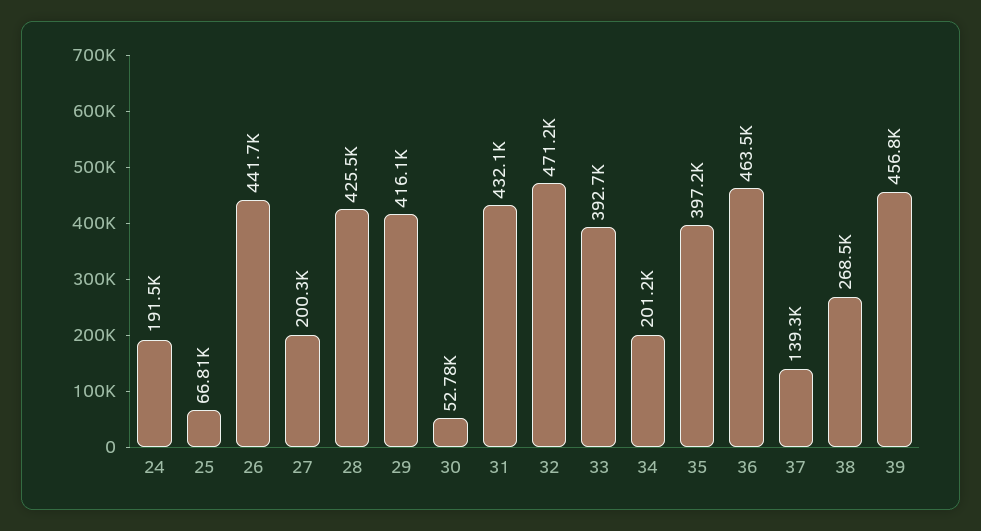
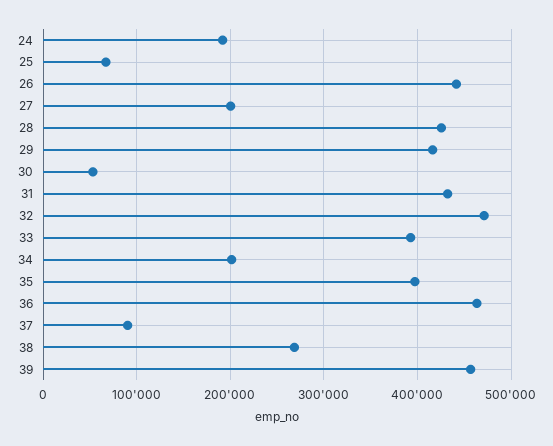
37: 139300 -> 90000

